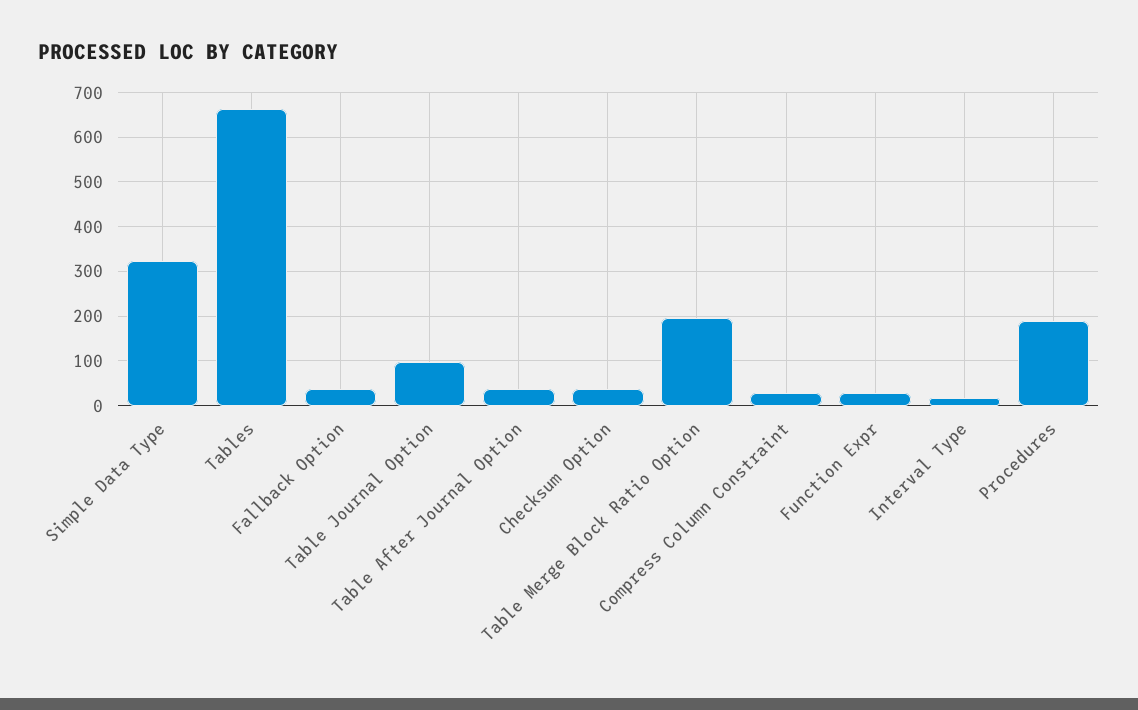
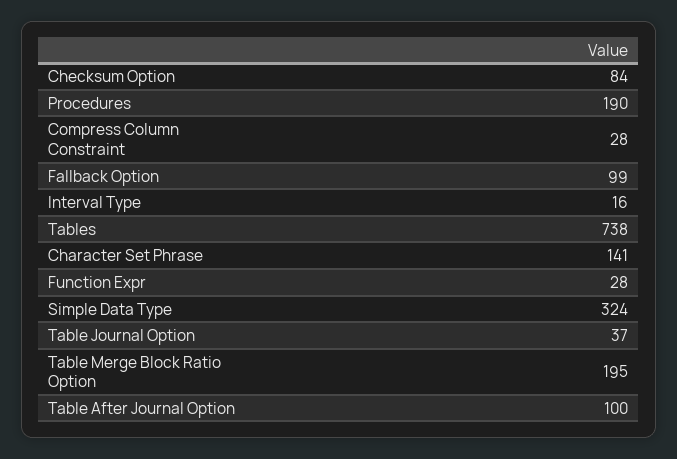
Tables: 660 -> 738
Fallback Option: 40 -> 99
Table Journal Option: 100 -> 37
Table After Journal Option: 40 -> 100
Checksum Option: 40 -> 84
Character Set Phrase: none -> 141

